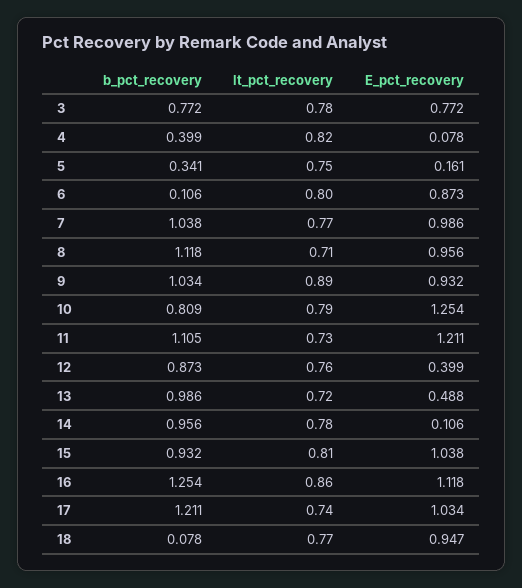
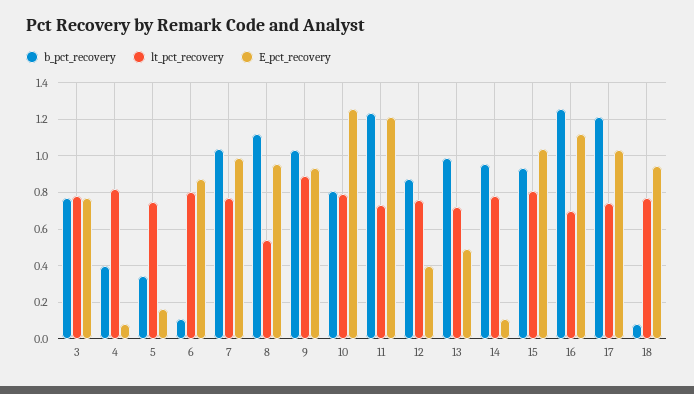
lt_pct_recovery, 8: 0.71 -> 0.55
b_pct_recovery, 11: 1.105 -> 1.25
lt_pct_recovery, 16: 0.86 -> 0.7

